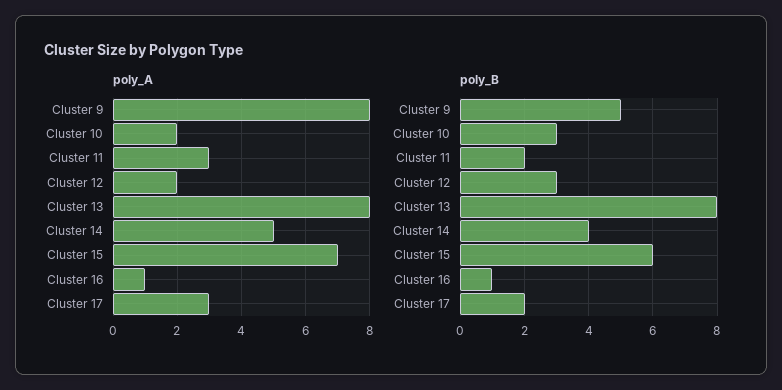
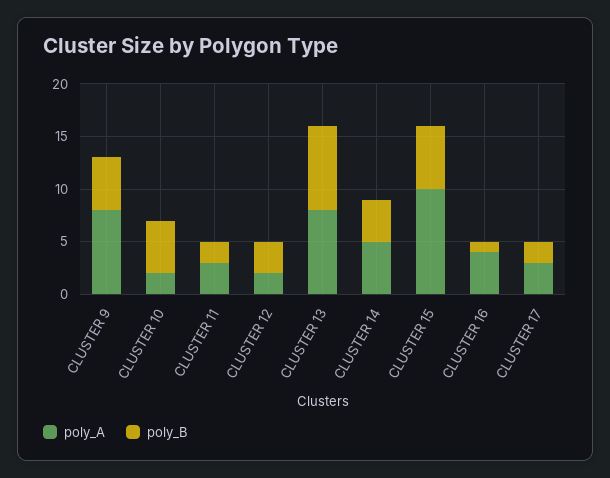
poly_A, Cluster 15: 7 -> 10
poly_A, Cluster 16: 1 -> 4
poly_B, Cluster 10: 3 -> 5

